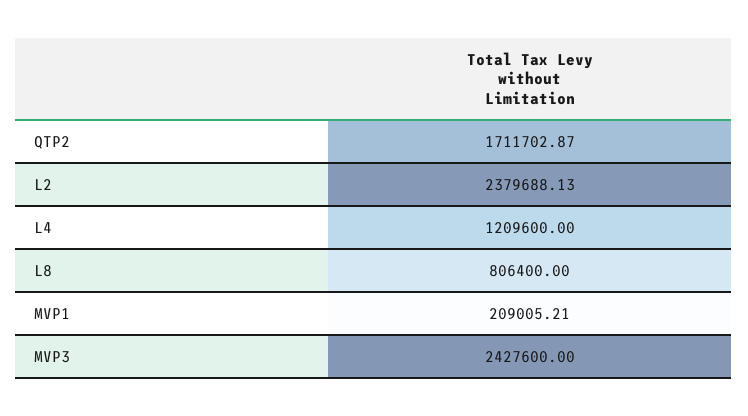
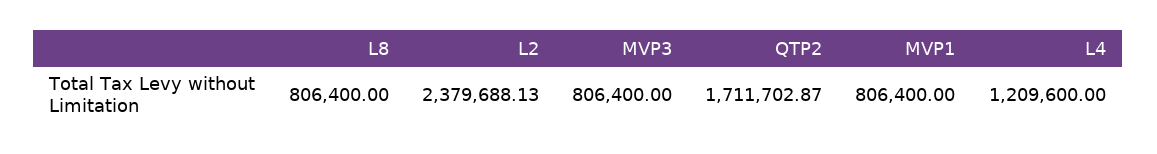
MVP1: 209005.21 -> 806400
MVP3: 2427600 -> 806400

